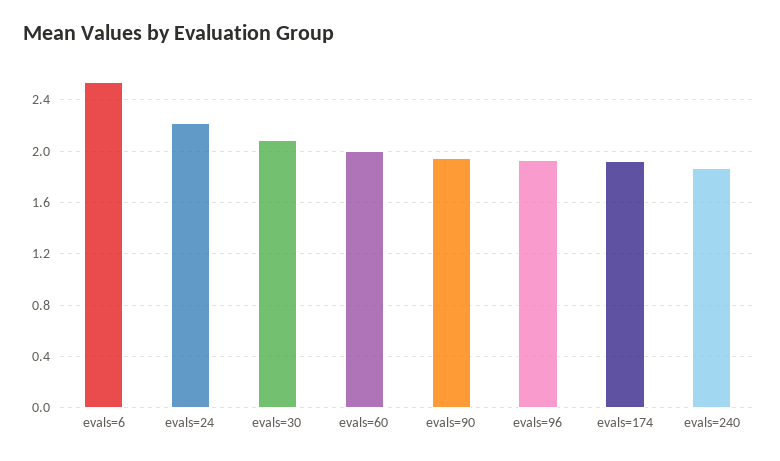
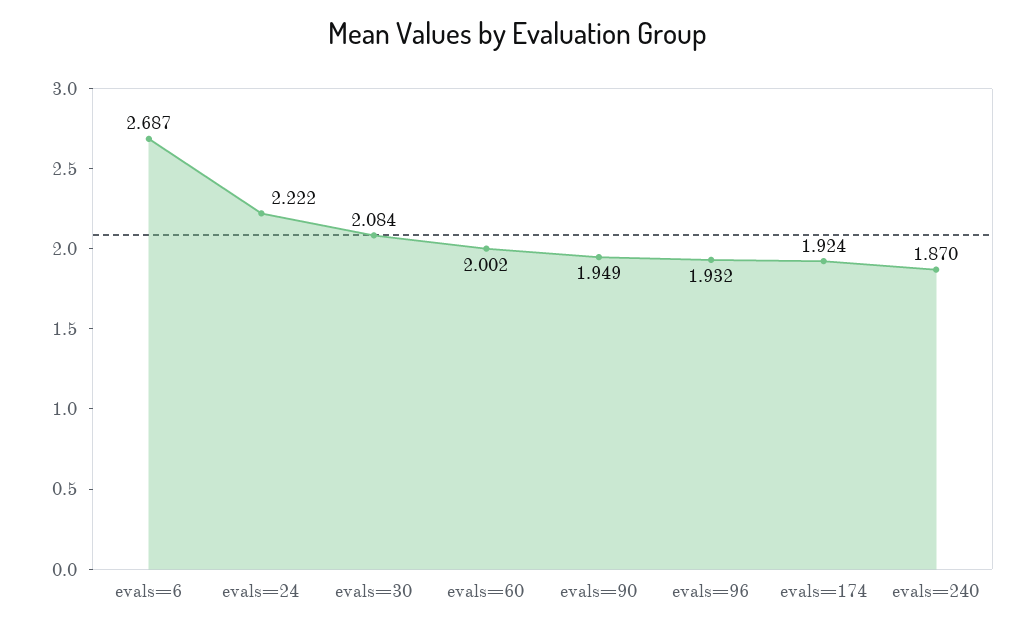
evals=6: 2.55 -> 2.687

